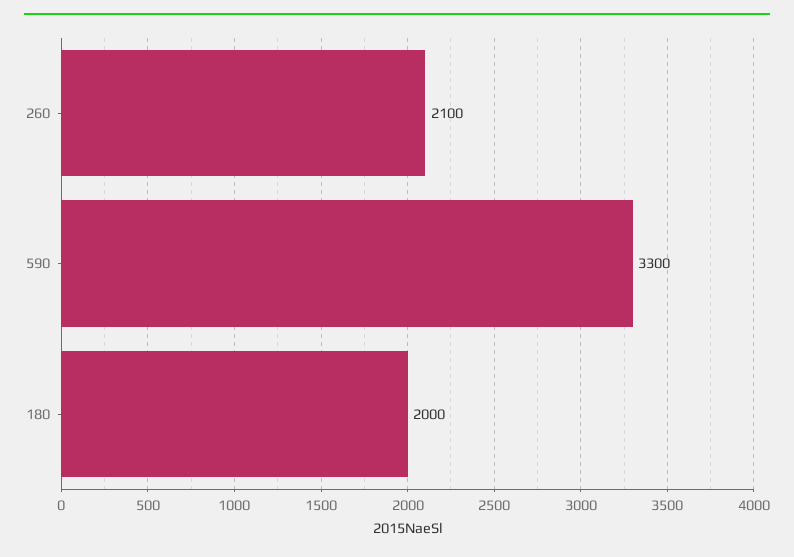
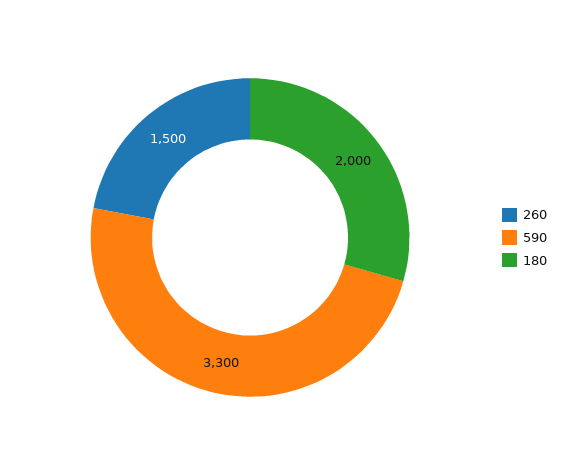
260: 2100 -> 1500

